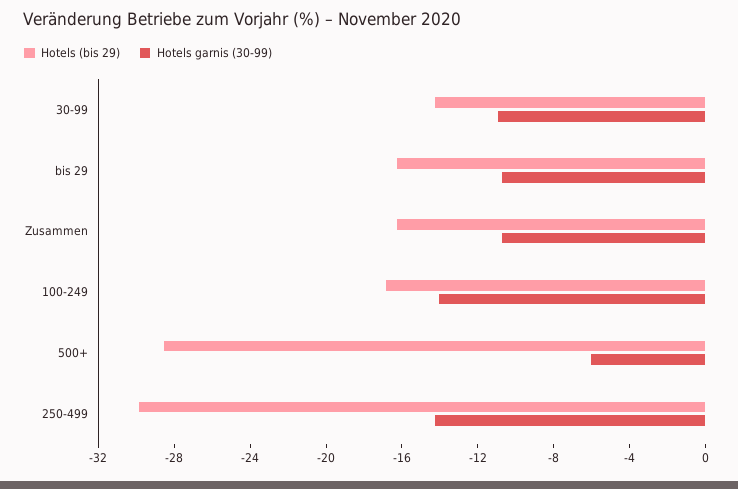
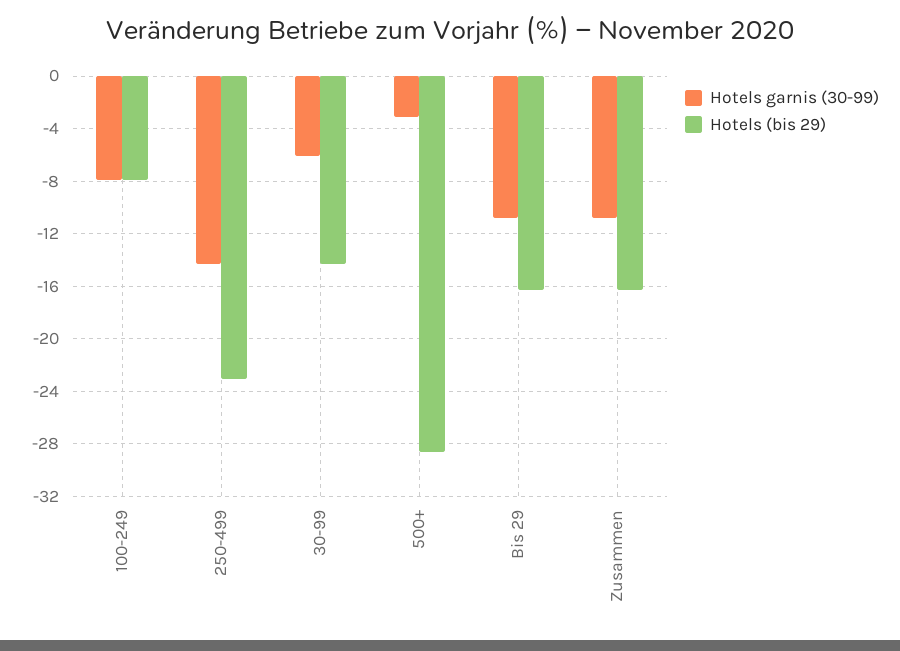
Hotels garnis (30-99), 30-99: -11 -> -6
Hotels (bis 29), 100-249: -17 -> -8
Hotels garnis (30-99), 100-249: -14 -> -8
Hotels garnis (30-99), 500+: -6 -> -3
Hotels (bis 29), 250-499: -30 -> -23

